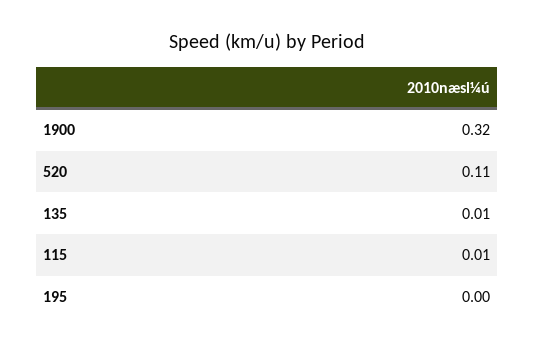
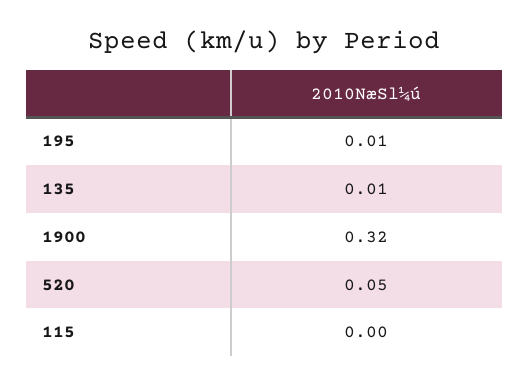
520: 0.11 -> 0.05
115: 0.01 -> 0
195: 0 -> 0.01

